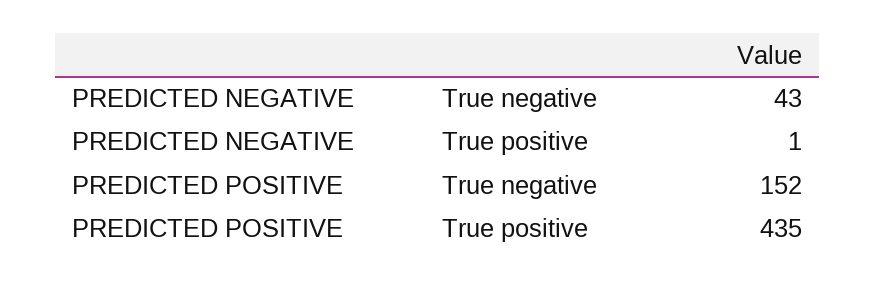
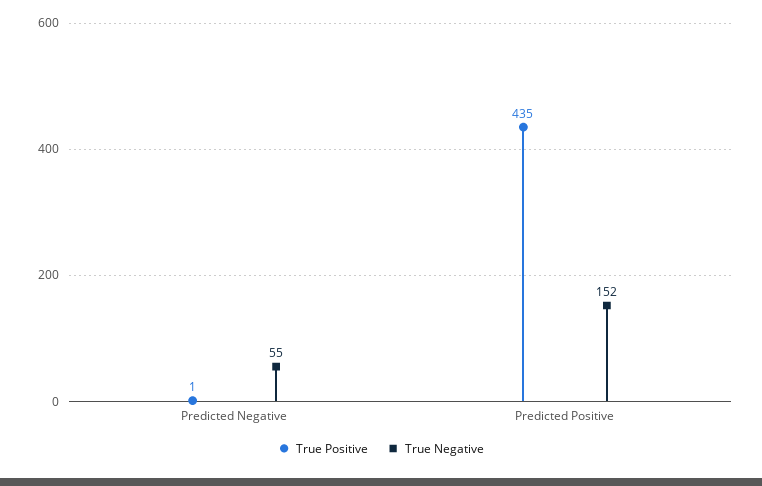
True negative, PREDICTED NEGATIVE: 43 -> 55

